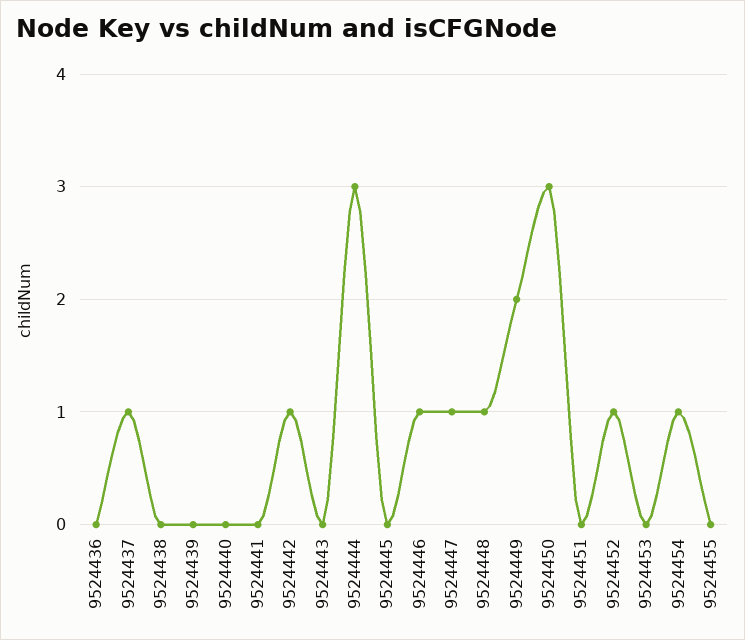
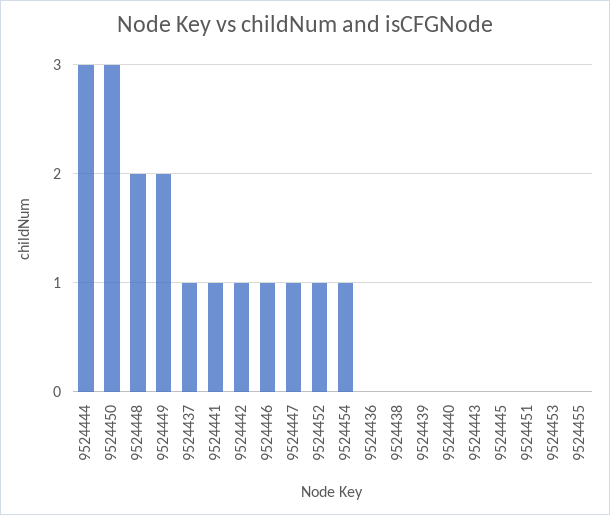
9524441: 0 -> 1
9524448: 1 -> 2

